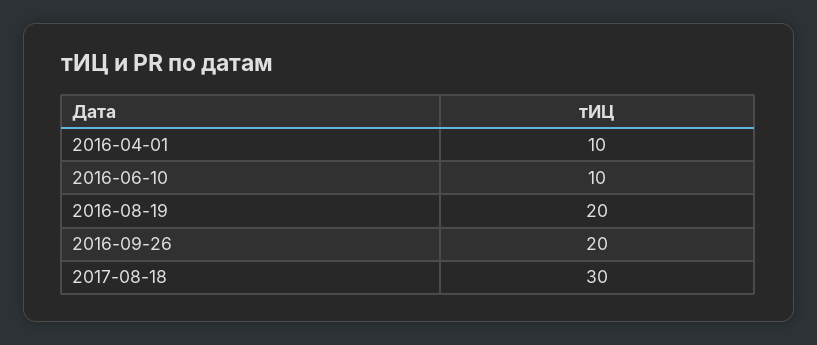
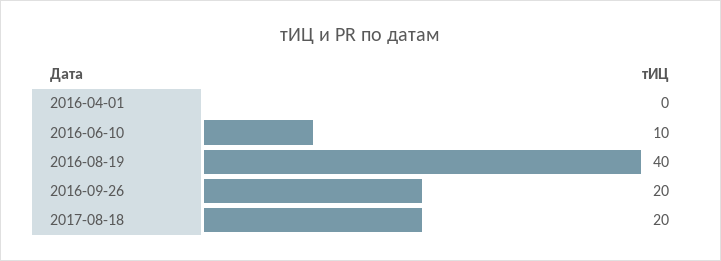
2016-04-01: 10 -> 0
2016-08-19: 20 -> 40
2017-08-18: 30 -> 20

